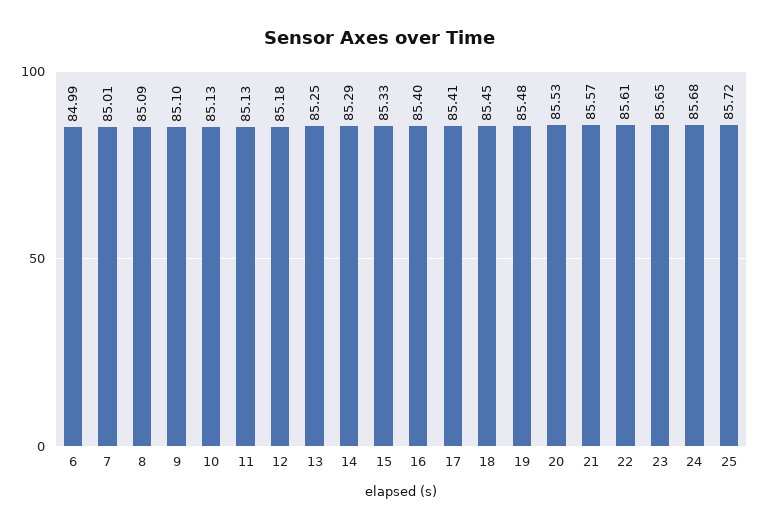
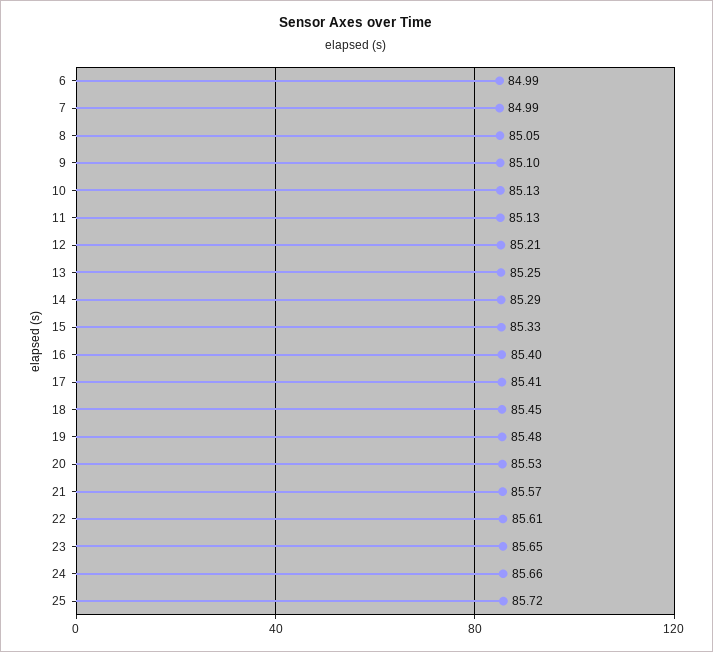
7: 85.01 -> 84.99
8: 85.09 -> 85.05
12: 85.18 -> 85.21
24: 85.68 -> 85.66

